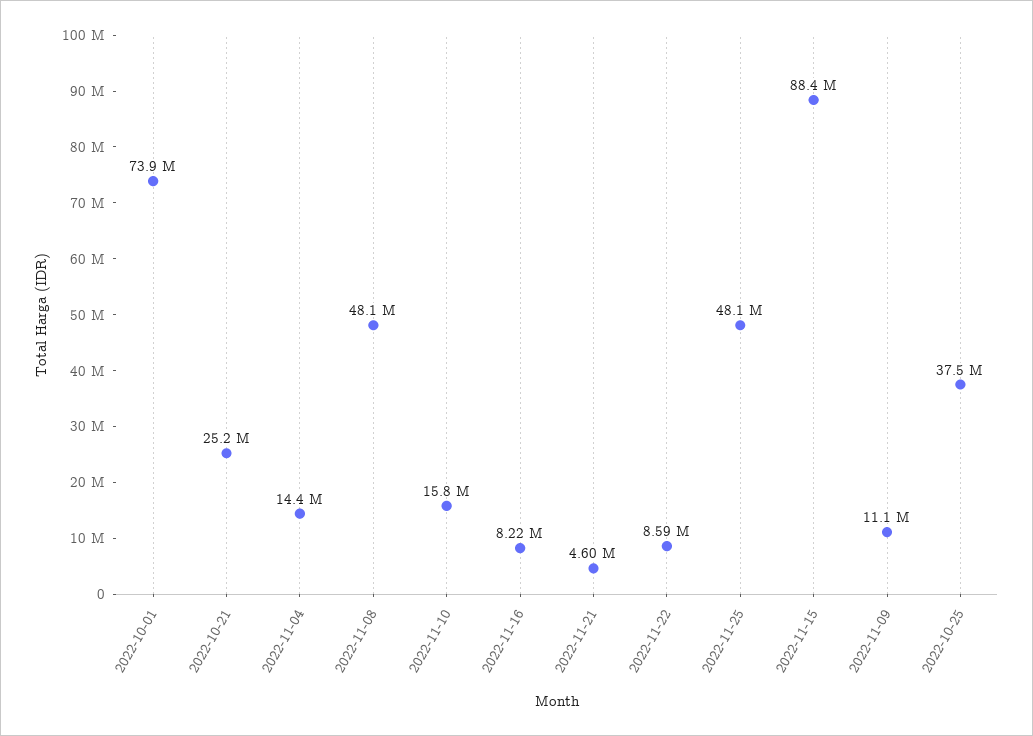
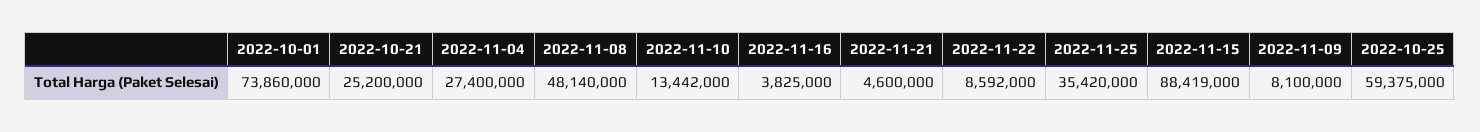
2022-11-04: 14400000 -> 27400000
2022-11-10: 15800000 -> 13442000
2022-11-16: 8220000 -> 3825000
2022-11-25: 48100000 -> 35420000
2022-11-09: 11100000 -> 8100000
2022-10-25: 37500000 -> 59375000

